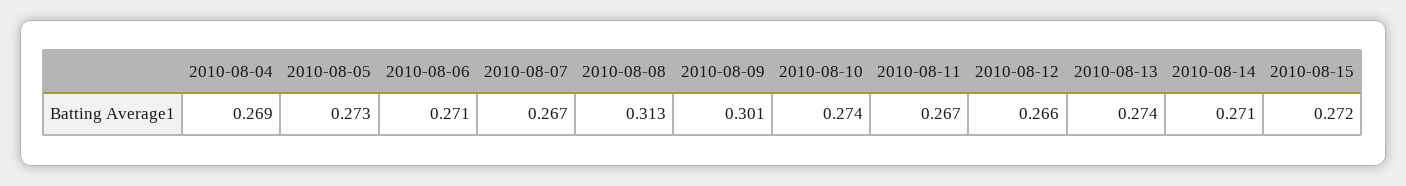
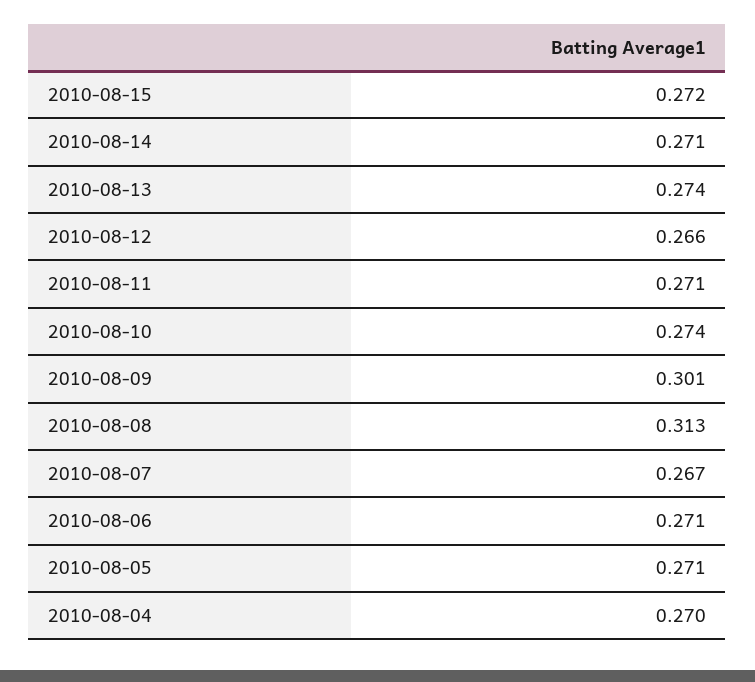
2010-08-04: 0.269 -> 0.27
2010-08-05: 0.273 -> 0.271
2010-08-11: 0.267 -> 0.271

